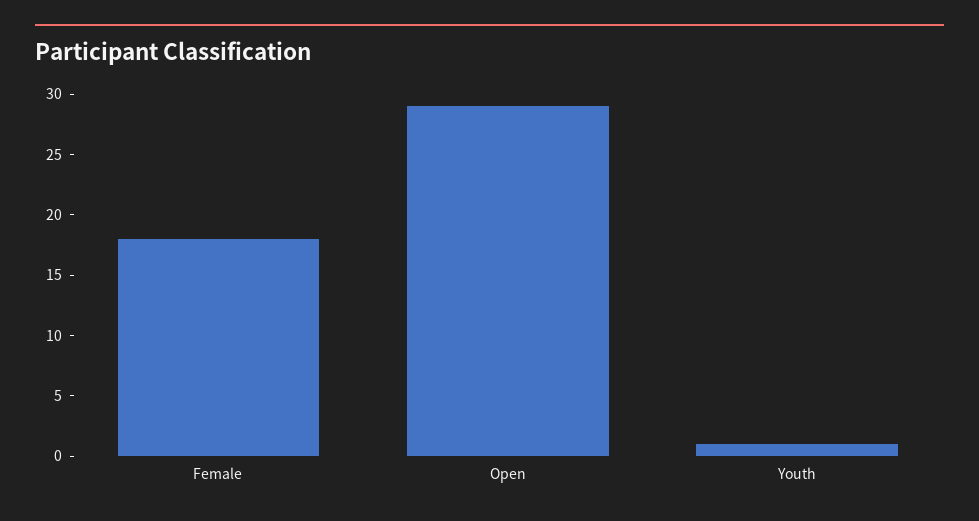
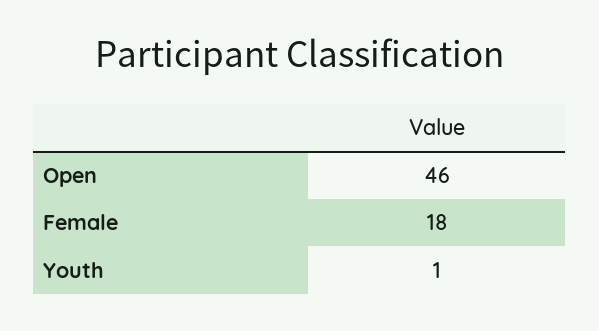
Open: 29 -> 46

